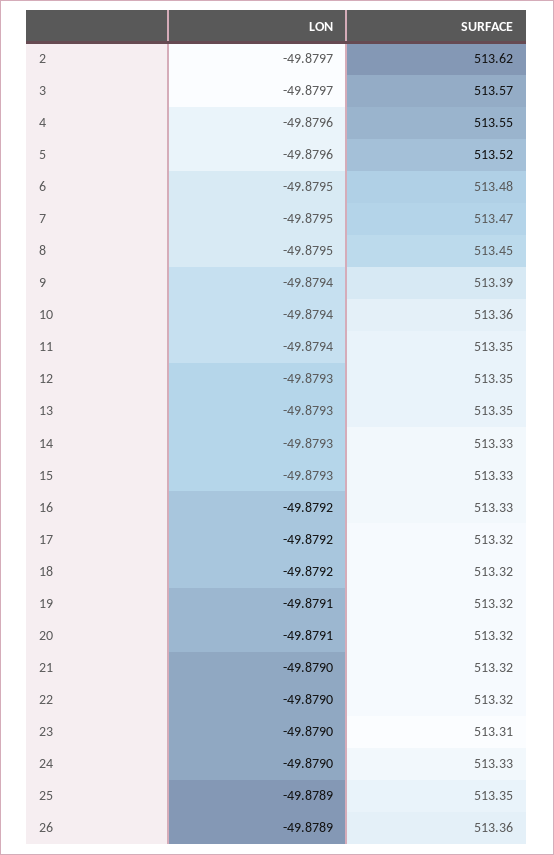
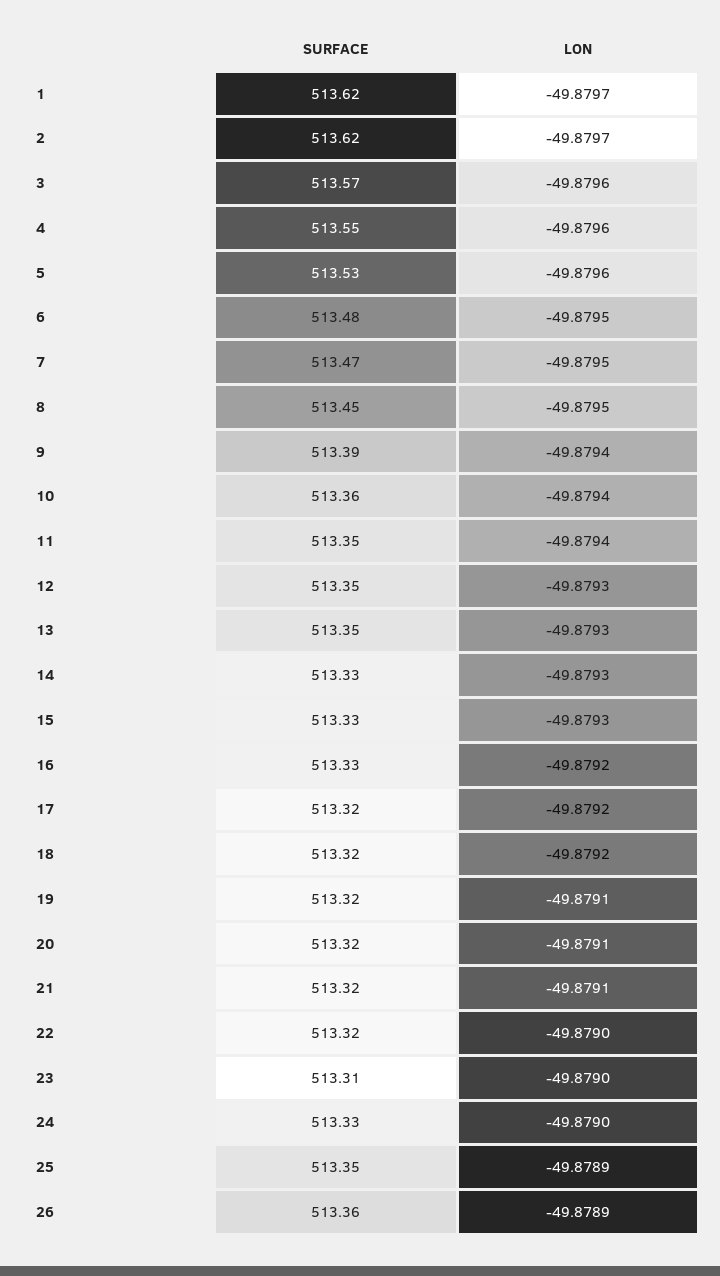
LON, 3: -49.8797 -> -49.8796
SURFACE, 5: 513.52 -> 513.53
LON, 21: -49.879 -> -49.8791
SURFACE, 1: none -> 513.62
LON, 1: none -> -49.8797

